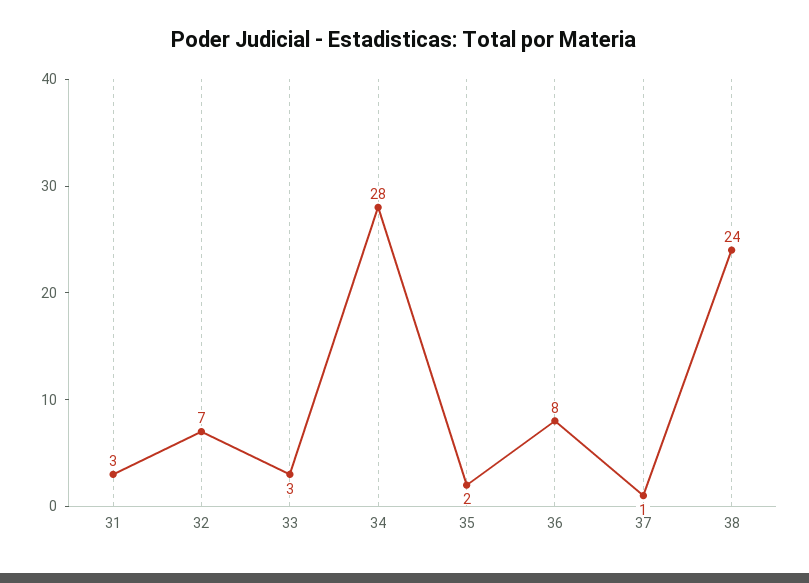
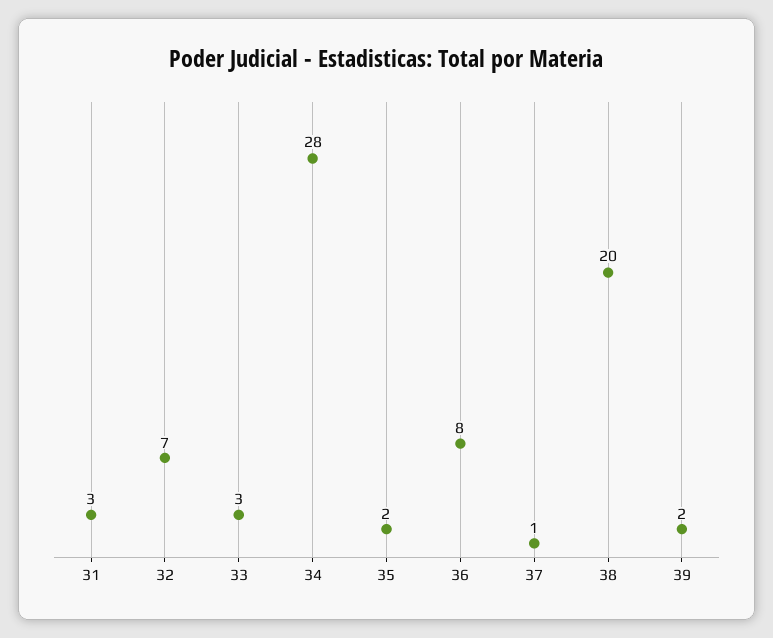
38: 24 -> 20
39: none -> 2

